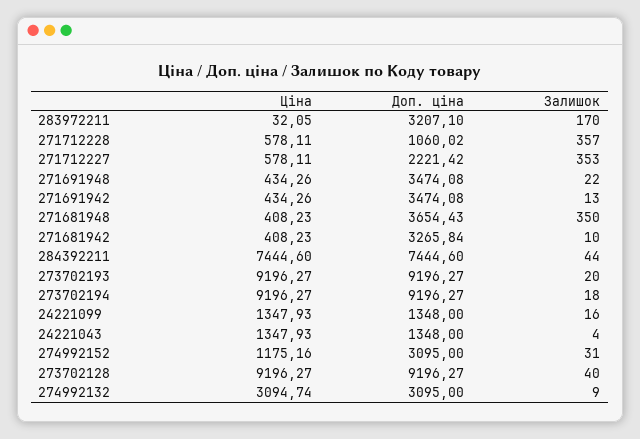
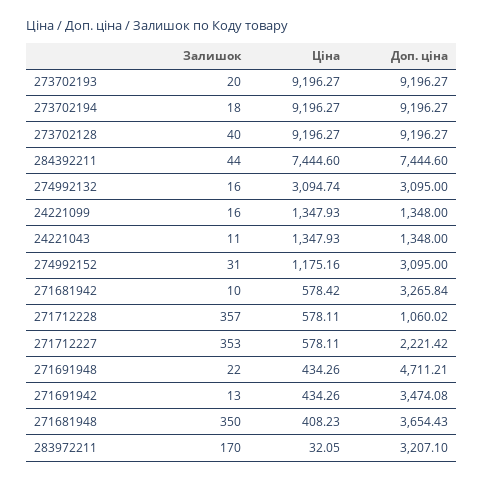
Доп. ціна, 271691948: 3474.08 -> 4711.21
Ціна, 271681942: 408.23 -> 578.42
Залишок, 24221043: 4 -> 11
Залишок, 274992132: 9 -> 16

